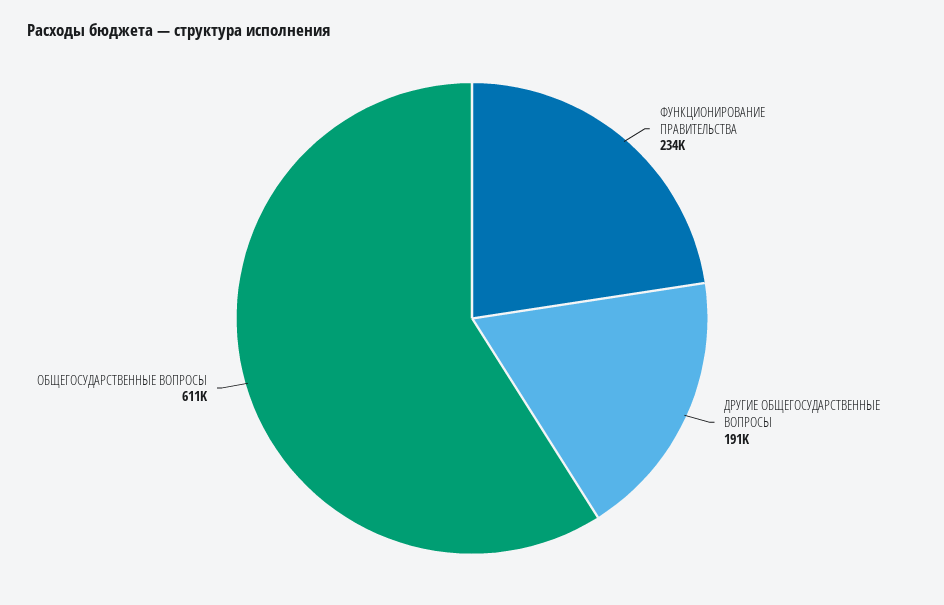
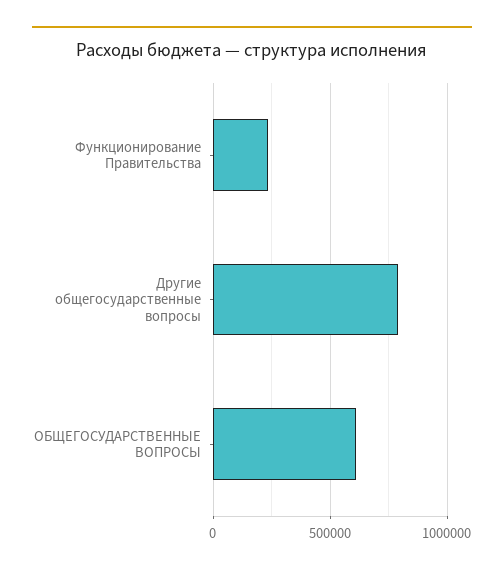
ДРУГИЕ ОБЩЕГОСУДАРСТВЕННЫЕ ВОПРОСЫ: 191000 -> 800000

